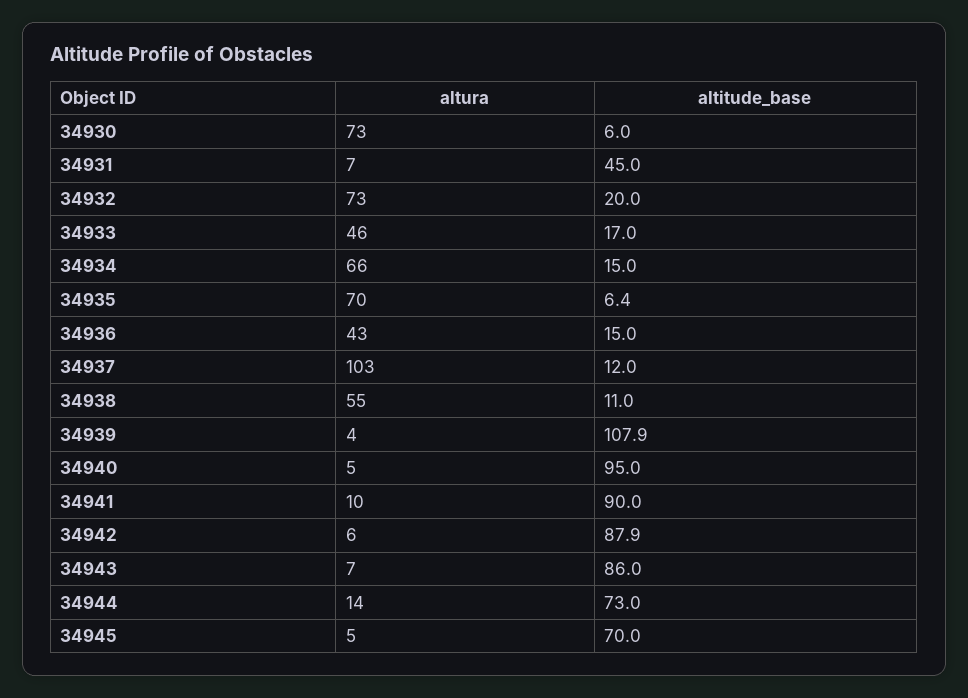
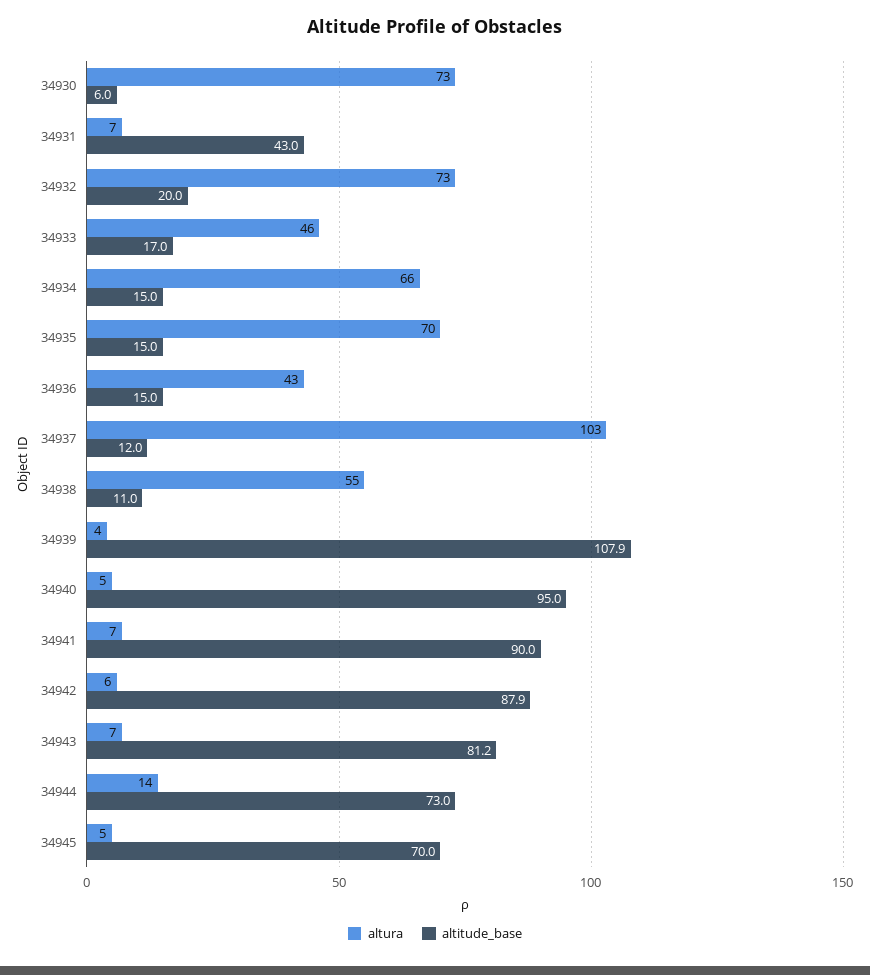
altitude_base, 34931: 45 -> 43
altitude_base, 34935: 6.4 -> 15
altura, 34941: 10 -> 7
altitude_base, 34943: 86 -> 81.2

